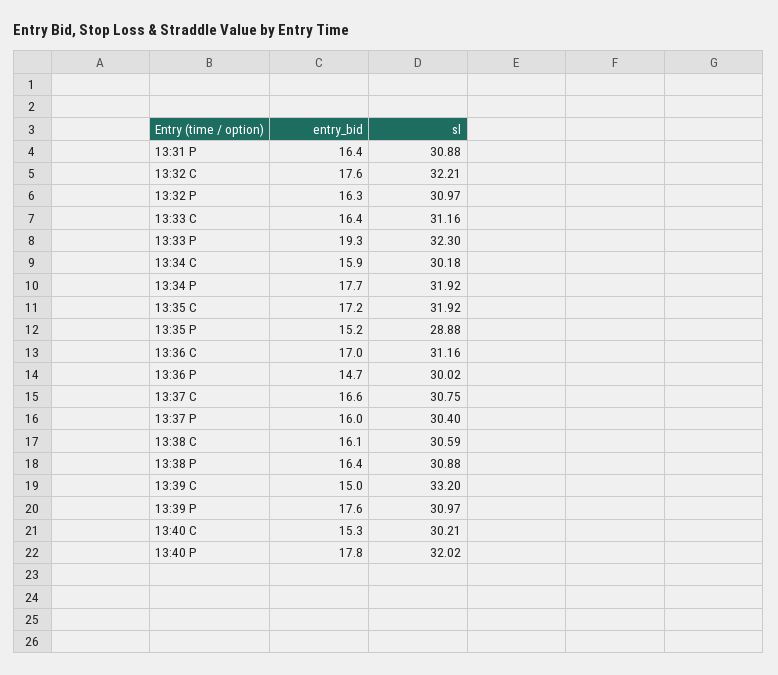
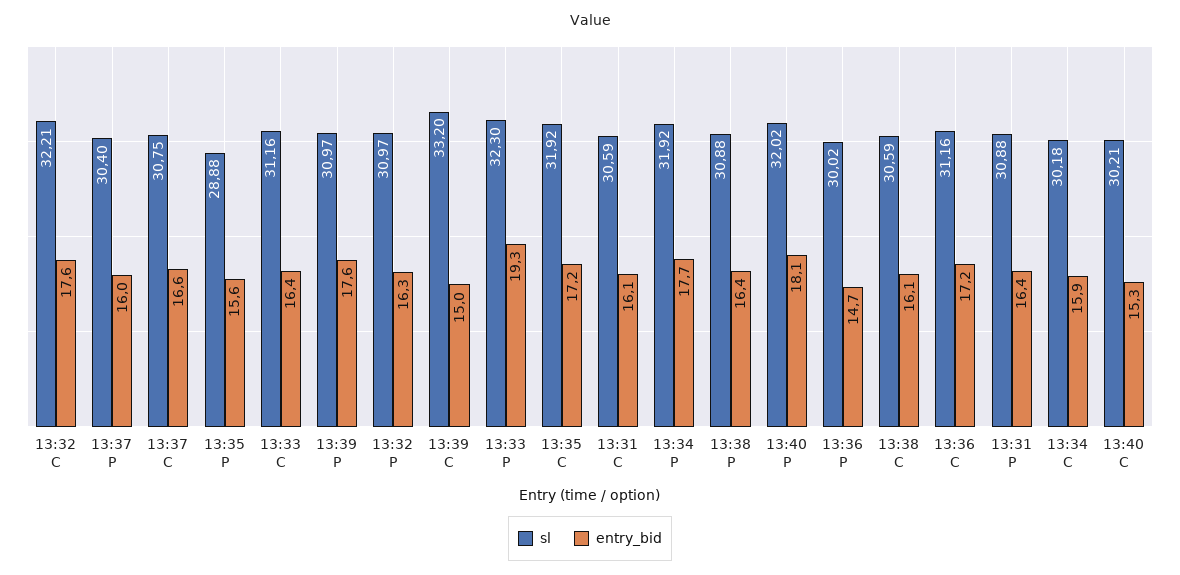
entry_bid, 13:35 P: 15.2 -> 15.6
entry_bid, 13:36 C: 17 -> 17.2
entry_bid, 13:40 P: 17.8 -> 18.1
sl, 13:31 C: none -> 30.59
entry_bid, 13:31 C: none -> 16.1

